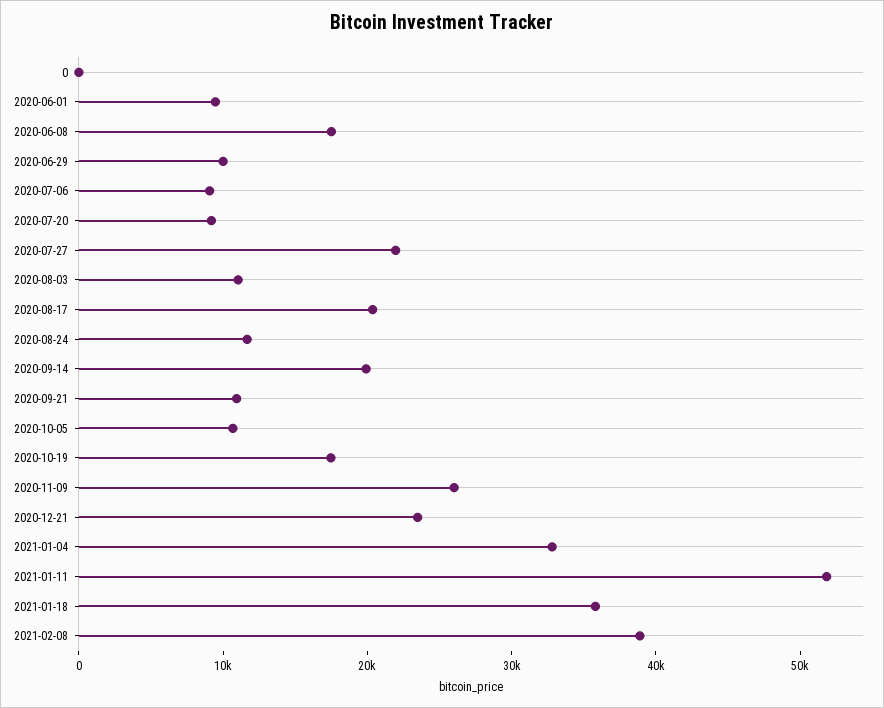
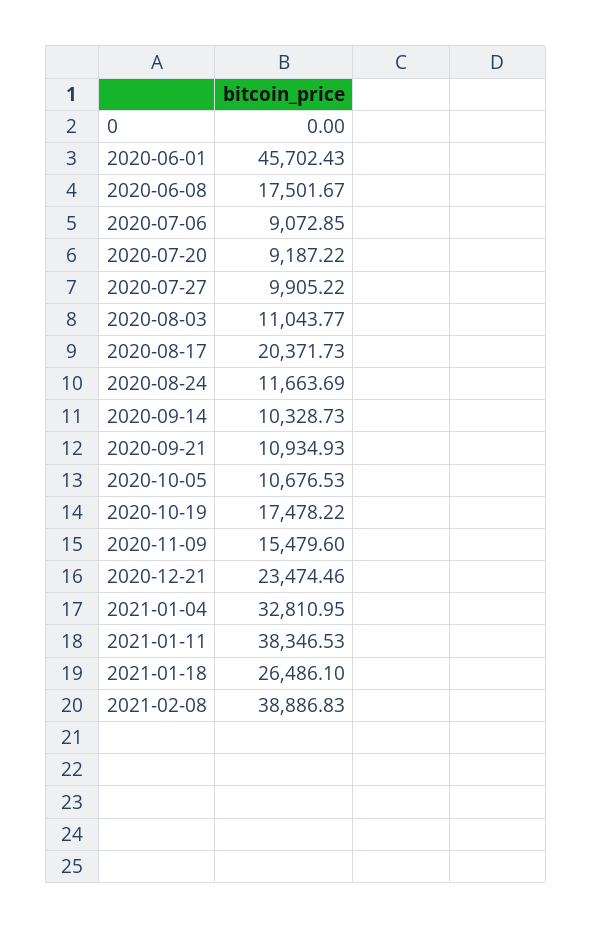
2020-06-01: 10000 -> 45702.43
2020-06-29: 10000 -> none
2020-07-27: 22000 -> 9905.22
2020-09-14: 20000 -> 10328.73
2020-11-09: 26000 -> 15479.6
2021-01-11: 52000 -> 38346.53
2021-01-18: 36000 -> 26486.1

